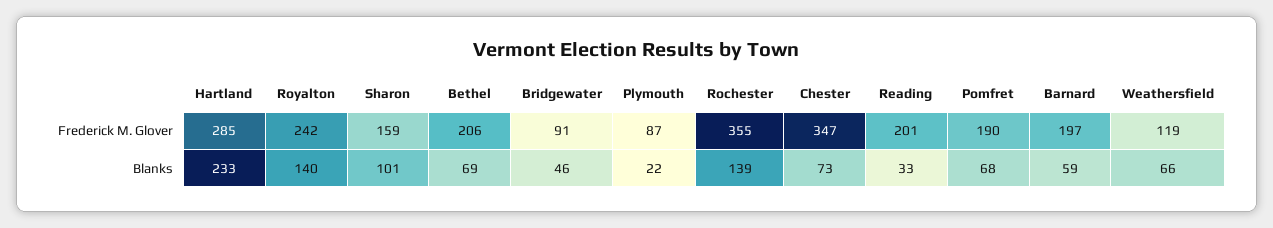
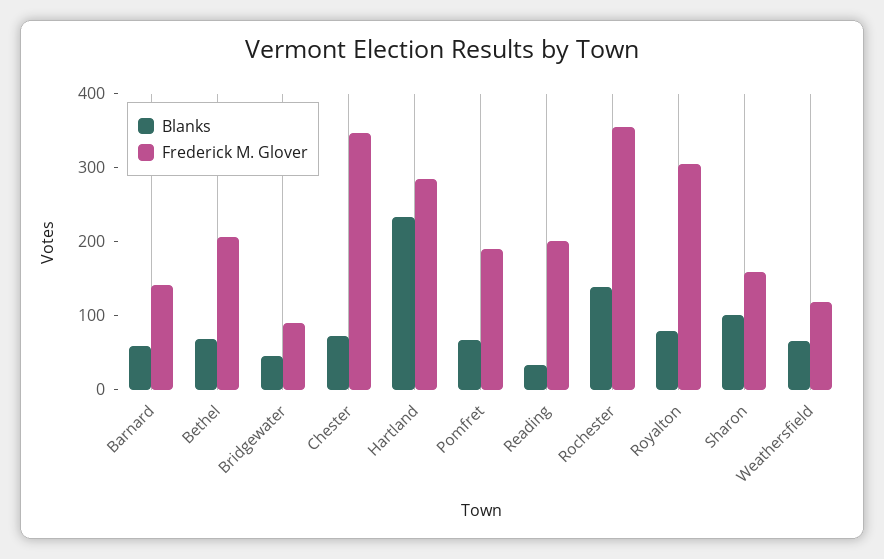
Frederick M. Glover, Royalton: 242 -> 300
Frederick M. Glover, Plymouth: 87 -> none
Frederick M. Glover, Barnard: 197 -> 140
Blanks, Royalton: 140 -> 80
Blanks, Plymouth: 22 -> none

